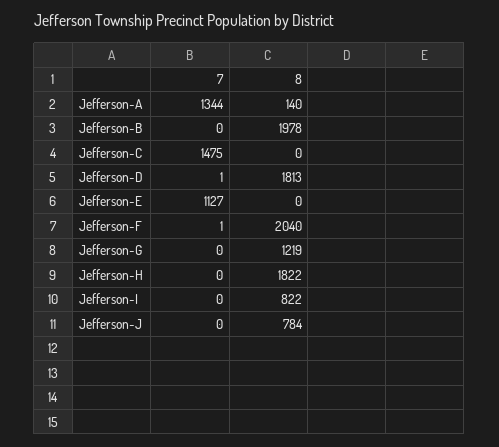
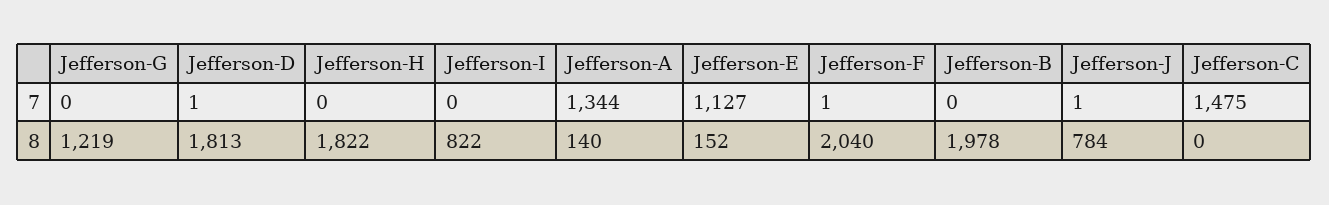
8, Jefferson-E: 0 -> 152
7, Jefferson-J: 0 -> 1

